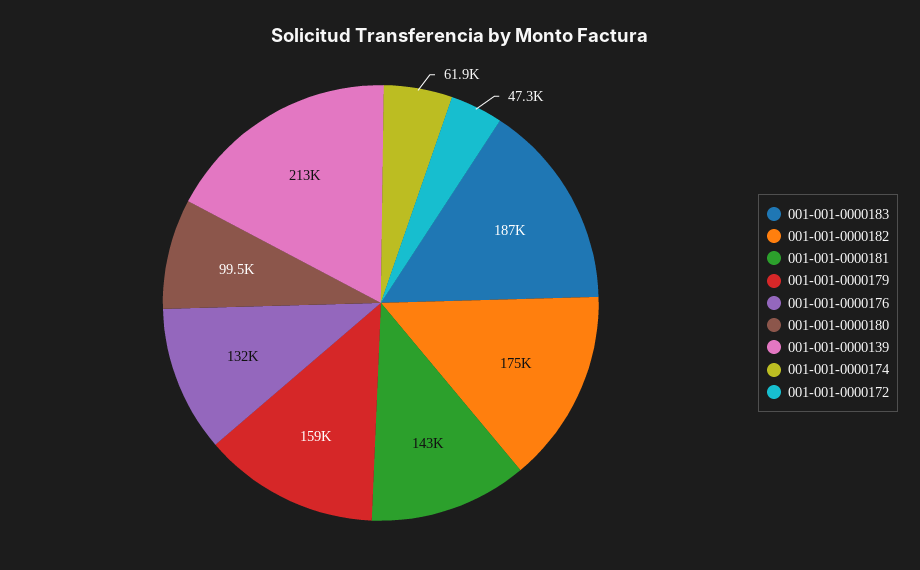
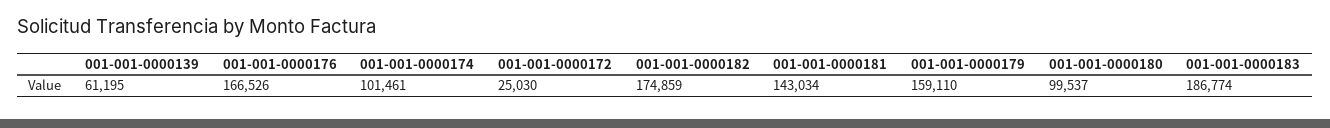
001-001-0000176: 132000 -> 166526
001-001-0000139: 213000 -> 61195
001-001-0000174: 61900 -> 101461
001-001-0000172: 47300 -> 25030

